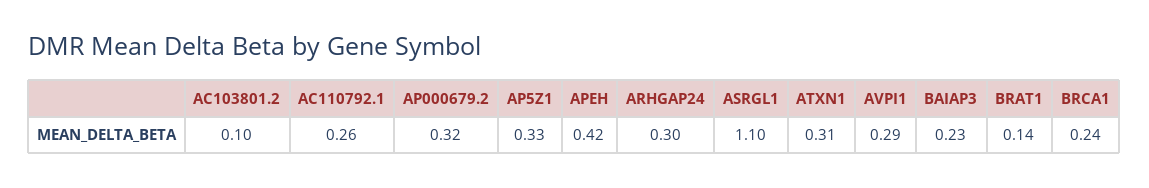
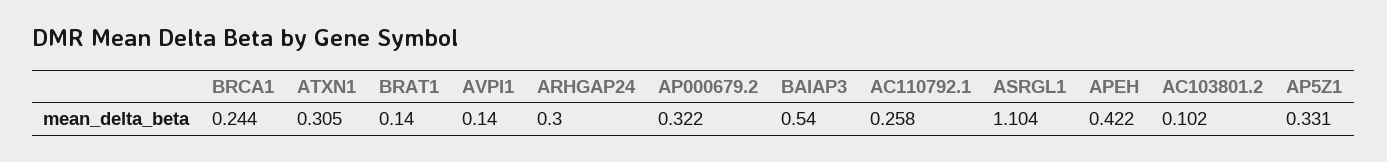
AVPI1: 0.29 -> 0.14
BAIAP3: 0.23 -> 0.54

